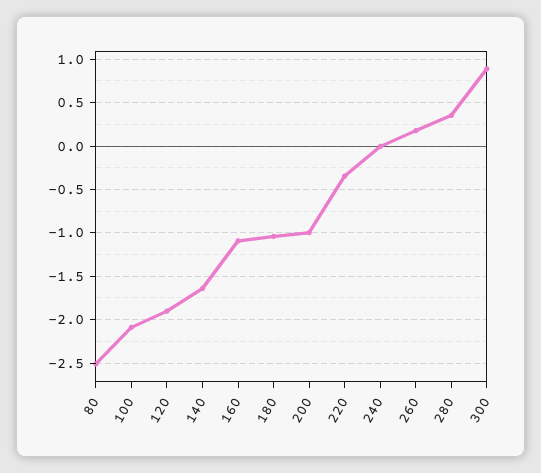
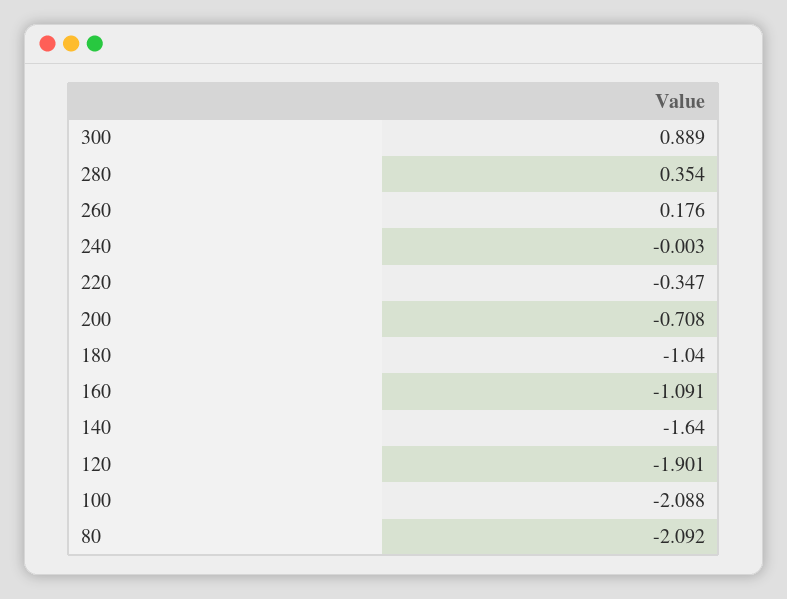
80: -2.5 -> -2.092
200: -1 -> -0.708

